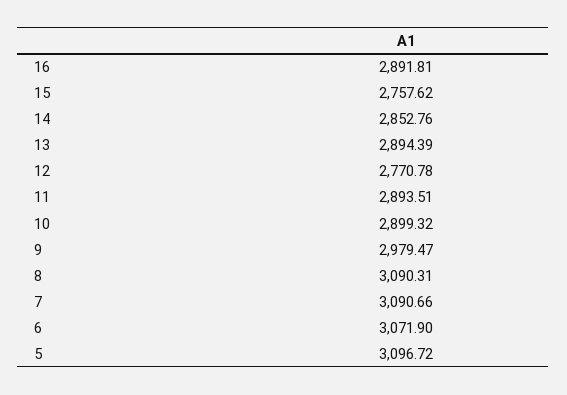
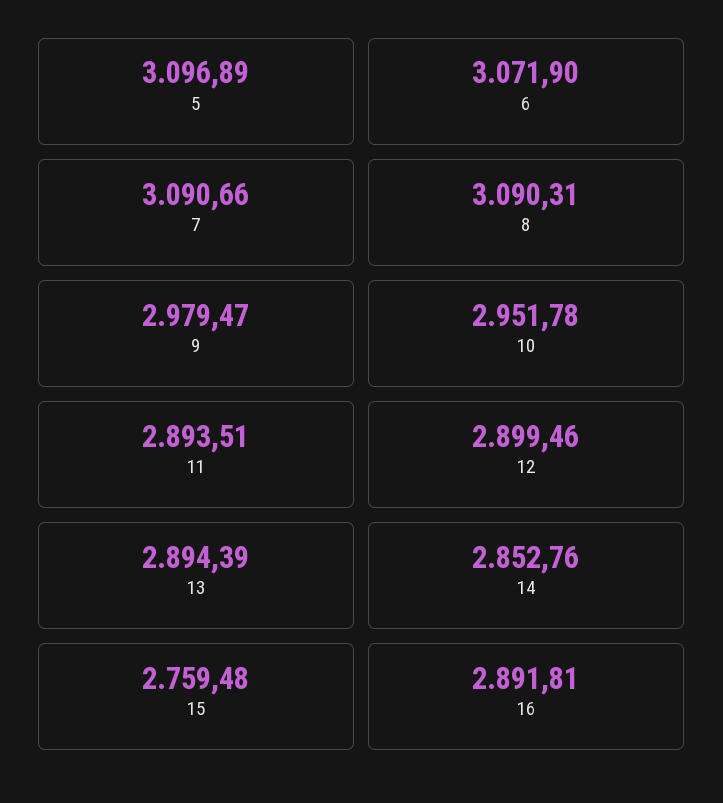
15: 2757.62 -> 2759.48
12: 2770.78 -> 2899.46
10: 2899.32 -> 2951.78
5: 3096.72 -> 3096.89

